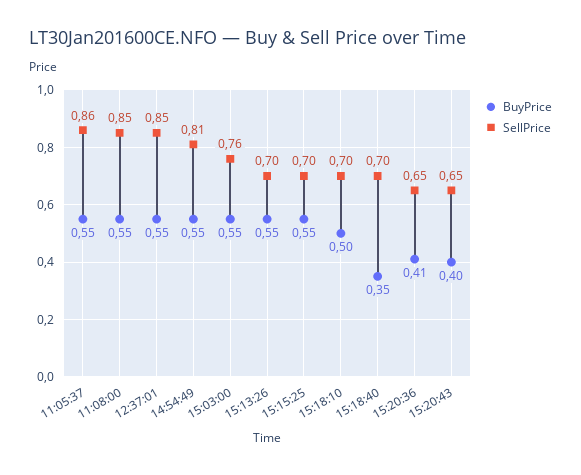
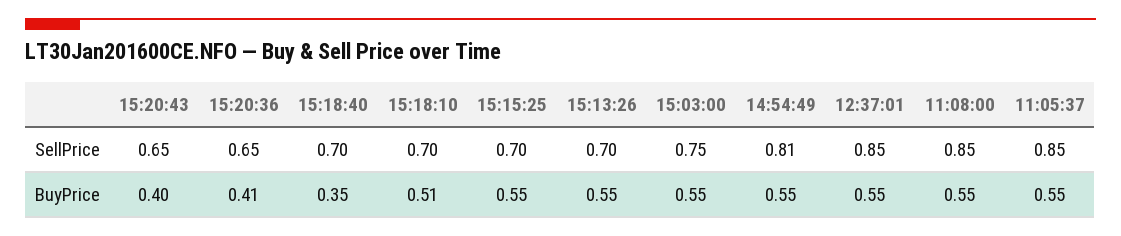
SellPrice, 11:05:37: 0.86 -> 0.85
SellPrice, 15:03:00: 0.76 -> 0.75
BuyPrice, 15:18:10: 0.5 -> 0.51

